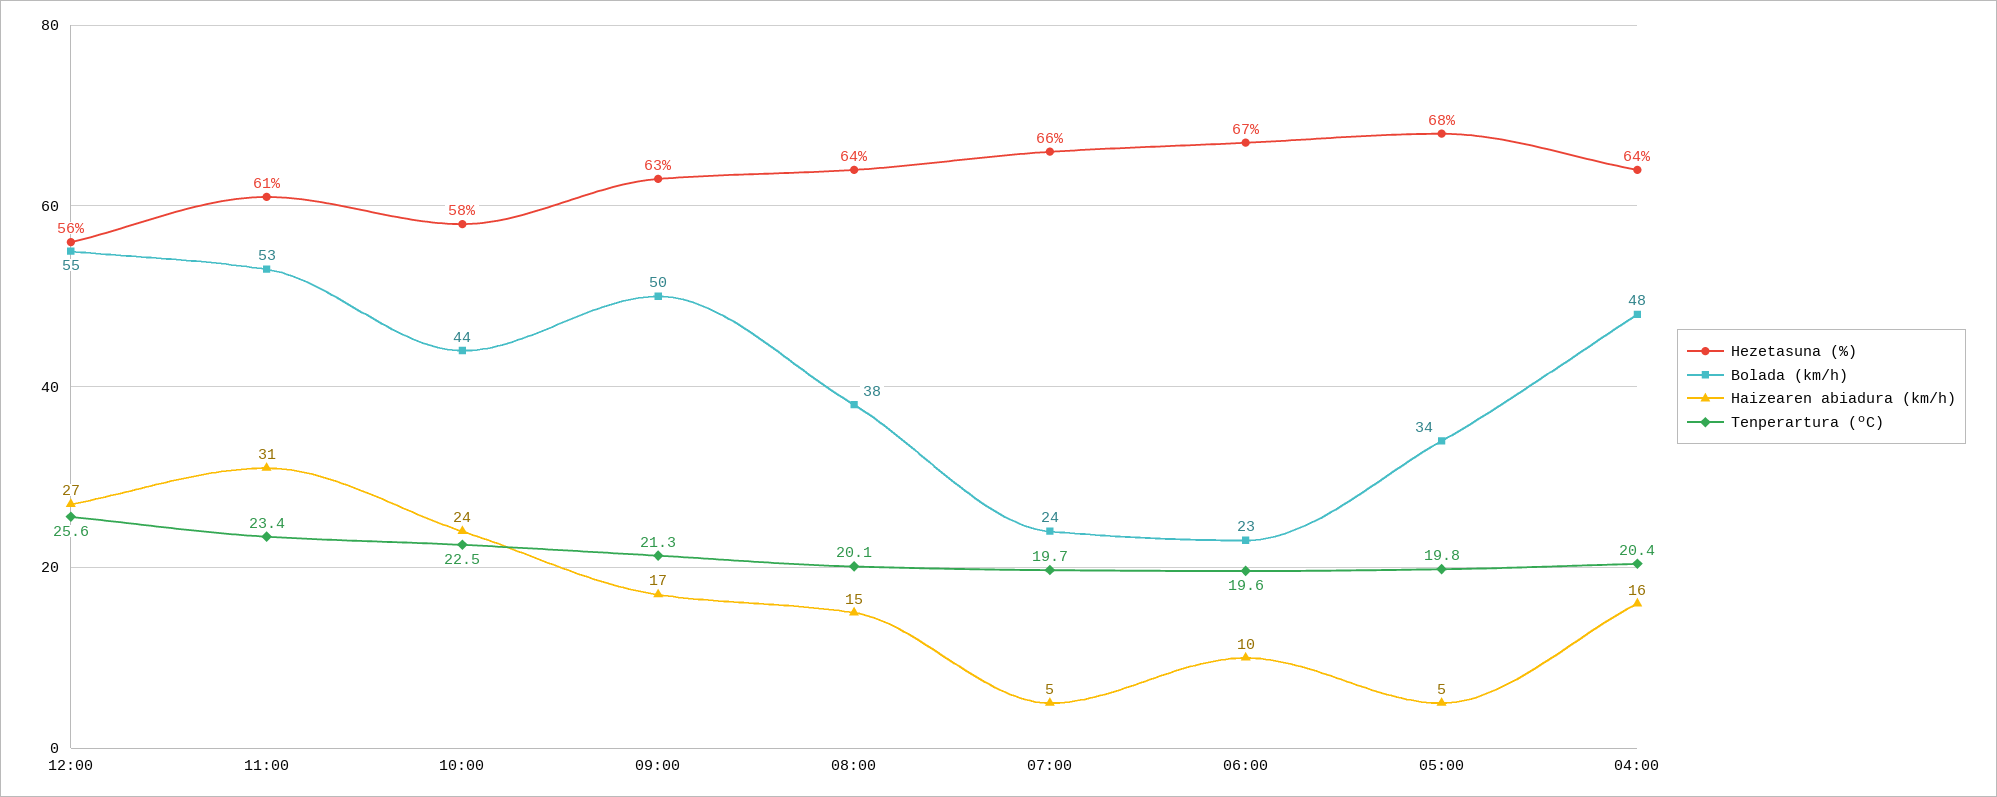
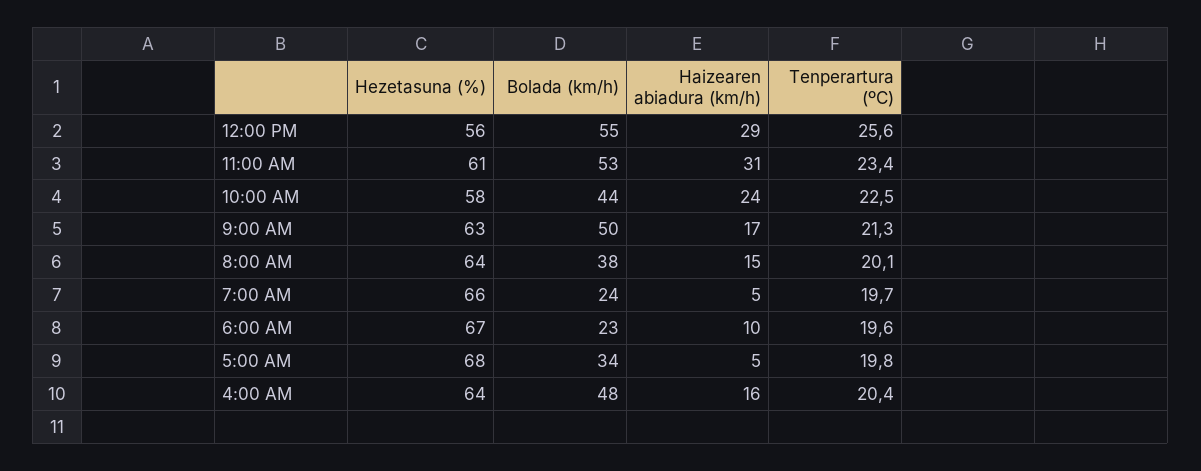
Haizearen abiadura (km/h), 12:00: 27 -> 29

